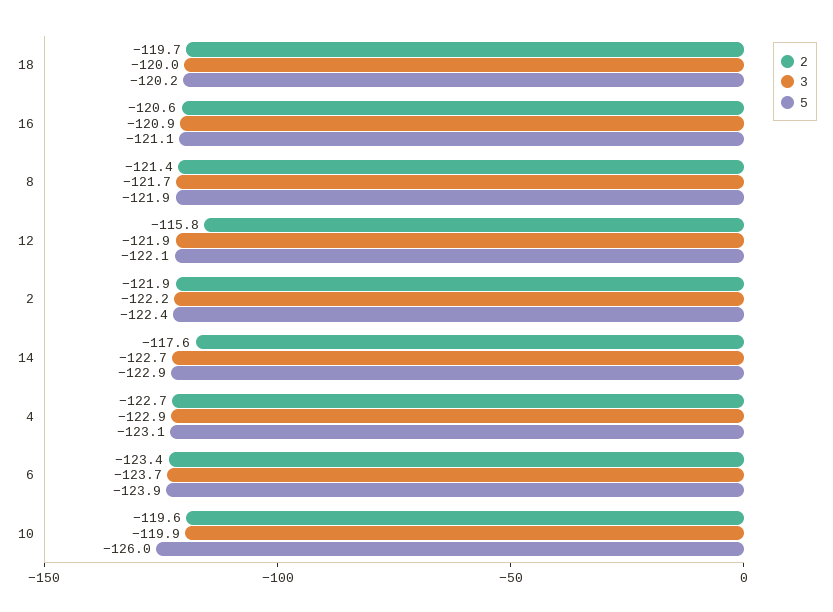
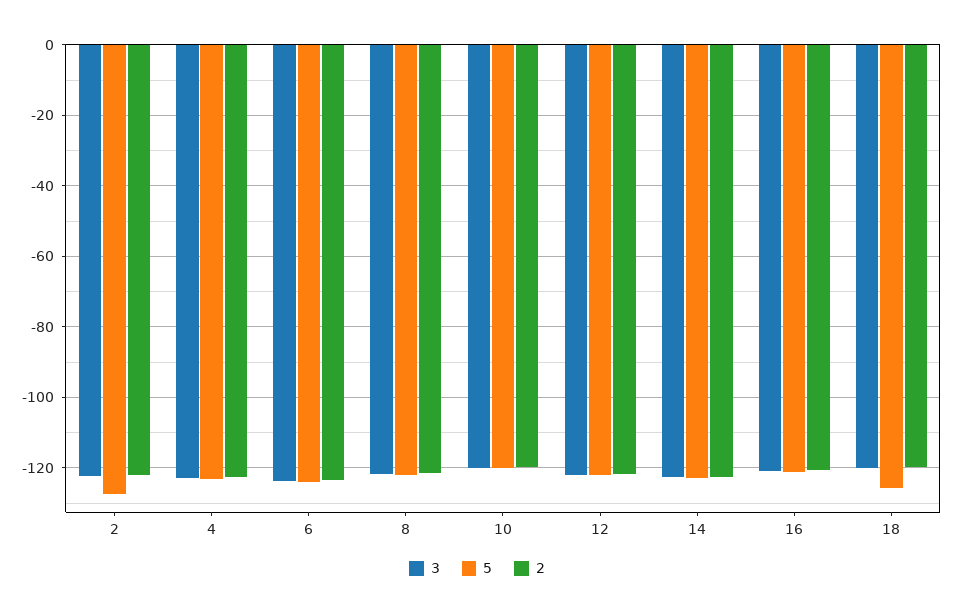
5, 18: -120.2 -> -126
2, 12: -115.8 -> -122
5, 2: -122.4 -> -128
2, 14: -117.6 -> -122
5, 10: -126 -> -120

